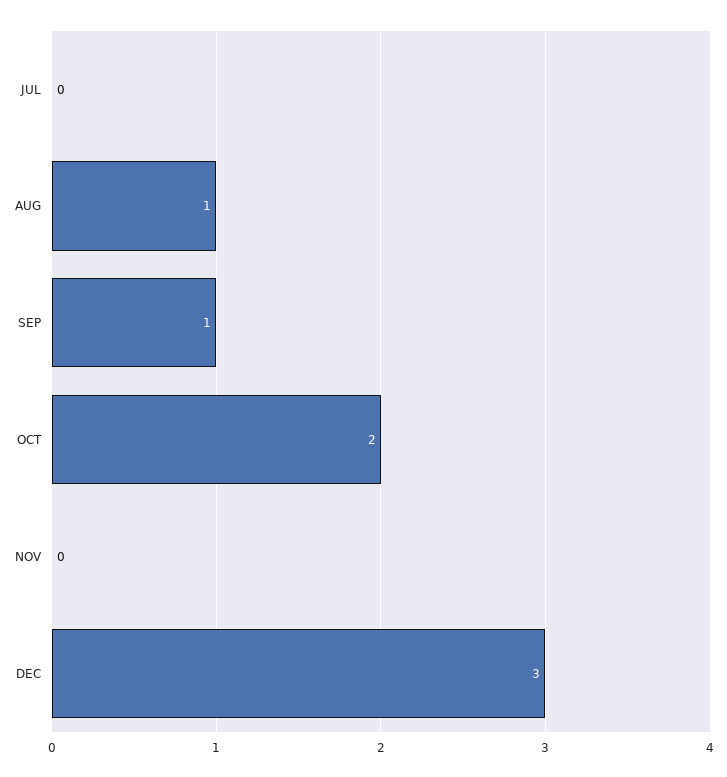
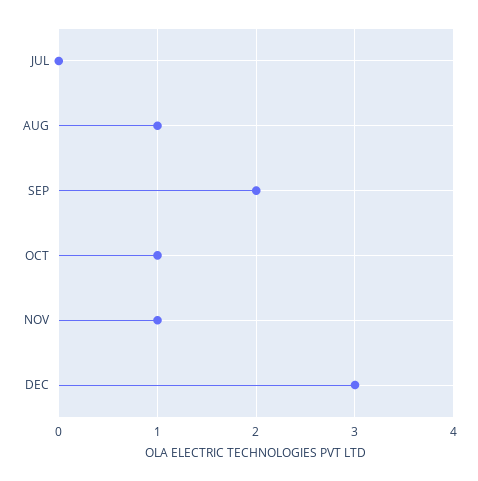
SEP: 1 -> 2
OCT: 2 -> 1
NOV: 0 -> 1

